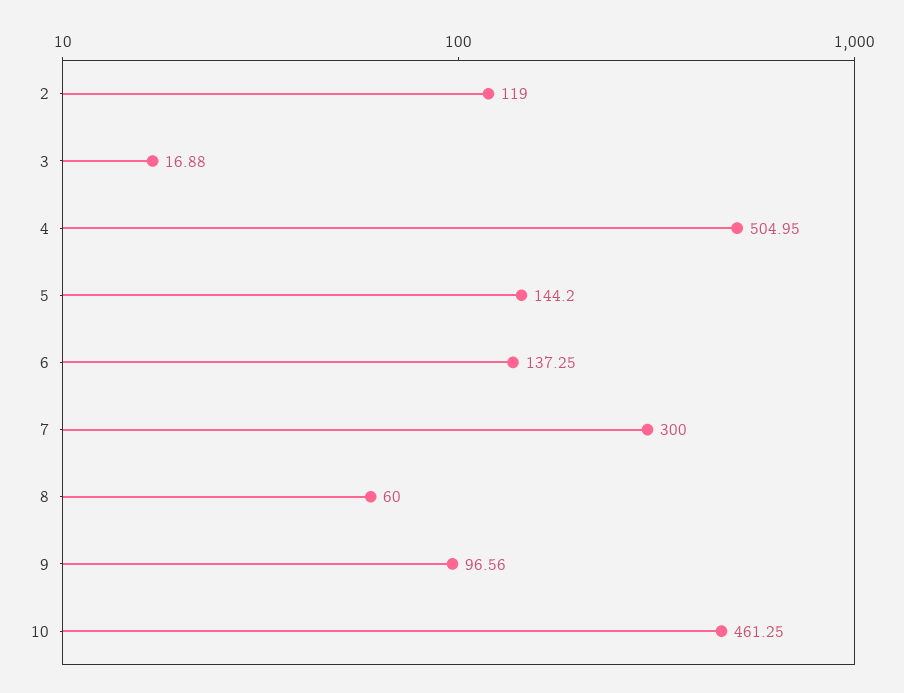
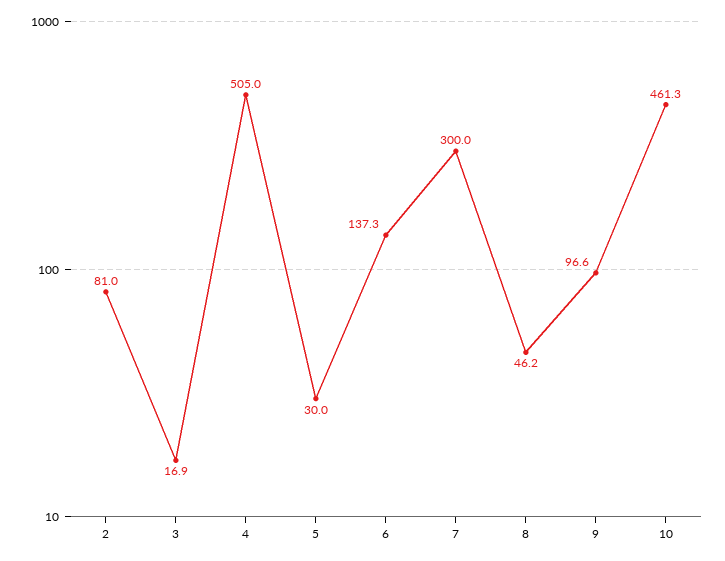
2: 119 -> 81
5: 144.2 -> 30
8: 60 -> 46.2

